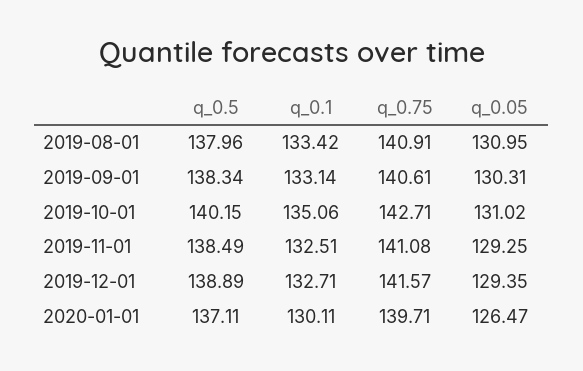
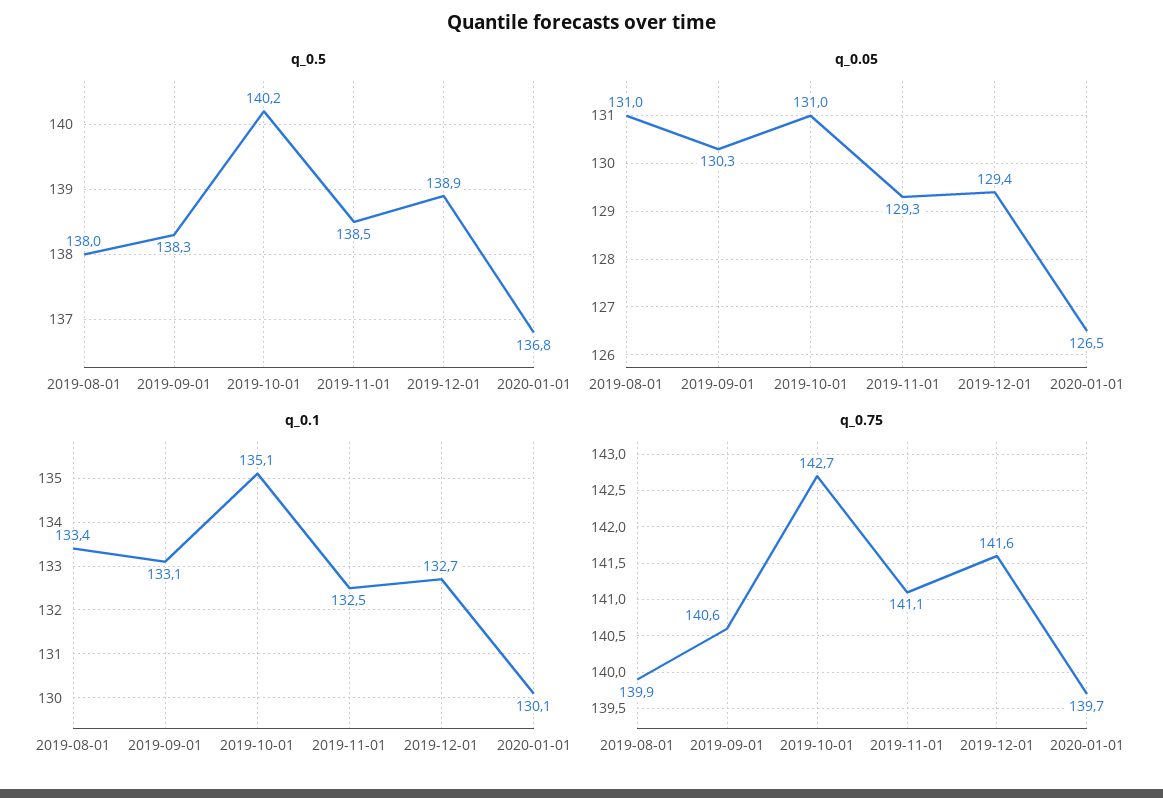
q_0.75, 2019-08-01: 140.91 -> 139.9
q_0.5, 2020-01-01: 137.11 -> 136.8

